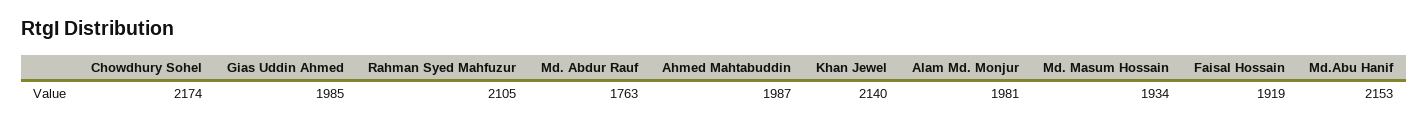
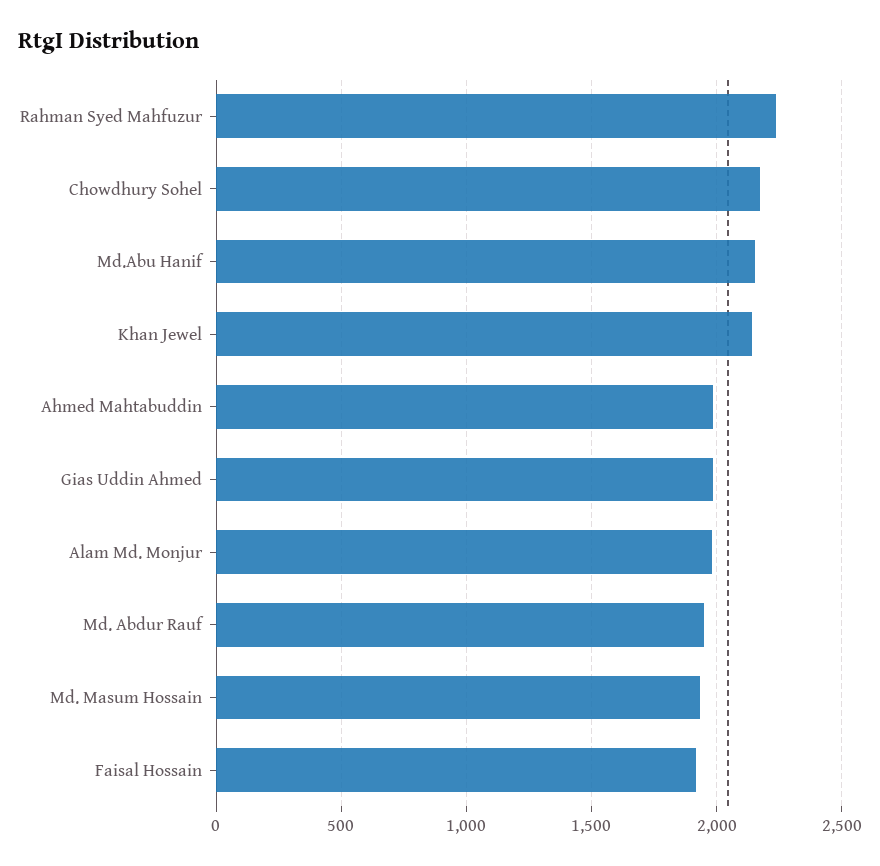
Rahman Syed Mahfuzur: 2105 -> 2250
Md. Abdur Rauf: 1763 -> 1950

